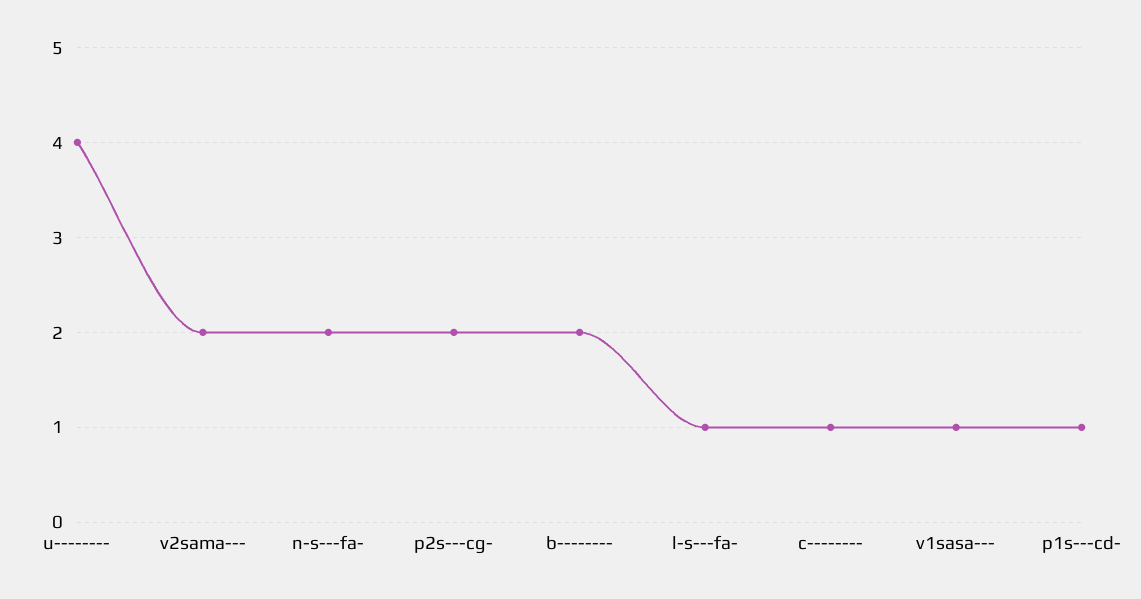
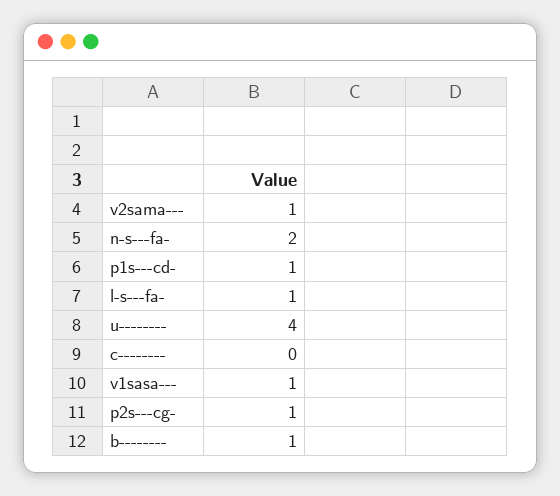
v2sama---: 2 -> 1
p2s---cg-: 2 -> 1
b--------: 2 -> 1
c--------: 1 -> 0

